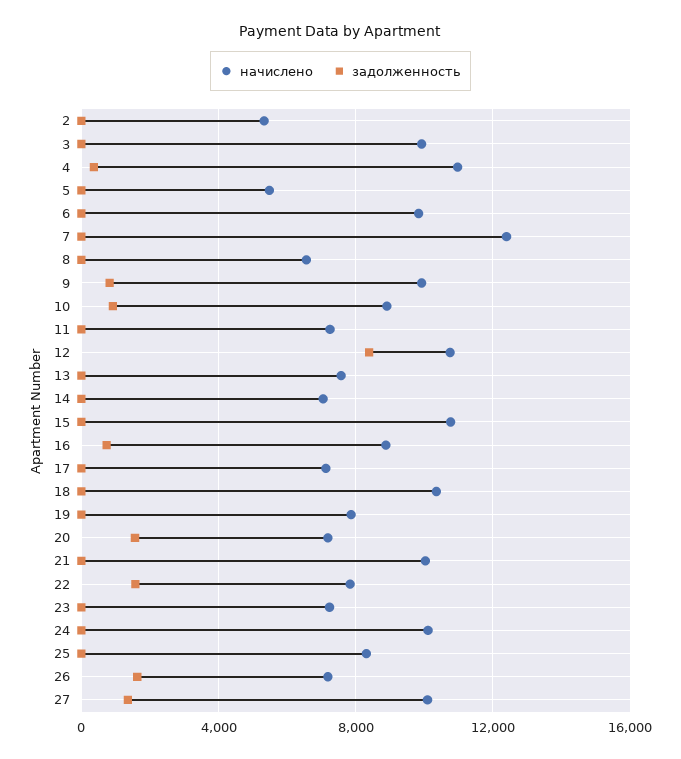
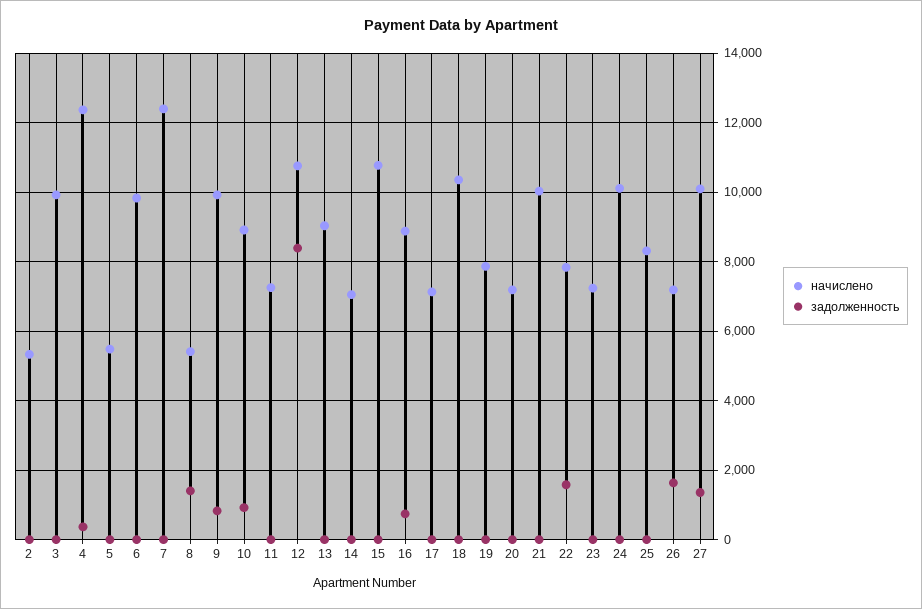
начислено, 4: 11000 -> 12400
начислено, 8: 6500 -> 5400
задолженность, 8: 0 -> 1400
начислено, 13: 7500 -> 9000
задолженность, 20: 1500 -> 0

